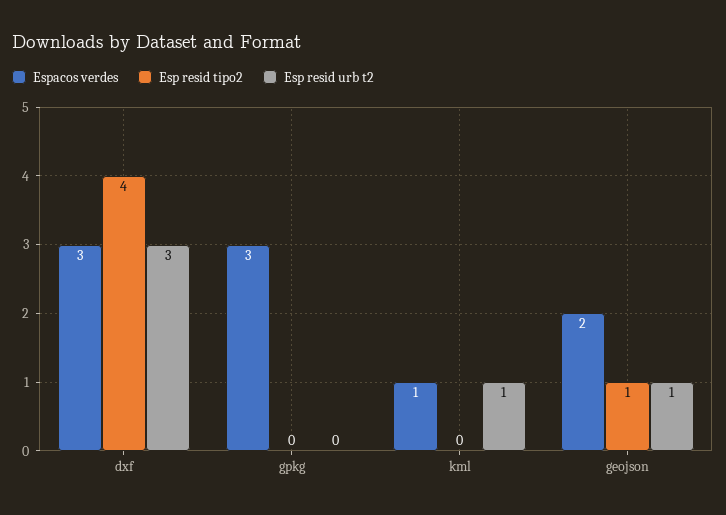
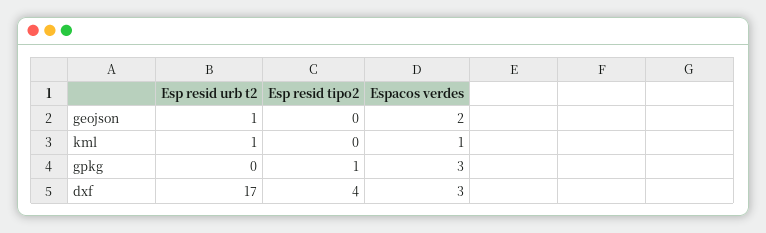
Esp resid urb t2, dxf: 3 -> 17
Esp resid tipo2, gpkg: 0 -> 1
Esp resid tipo2, geojson: 1 -> 0

